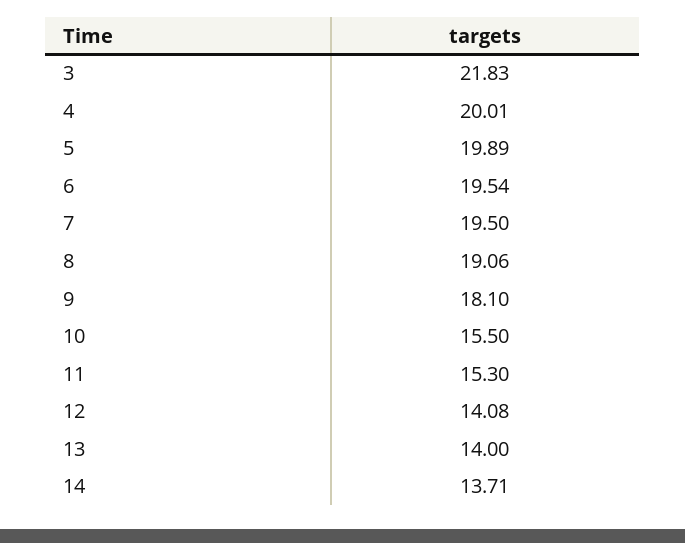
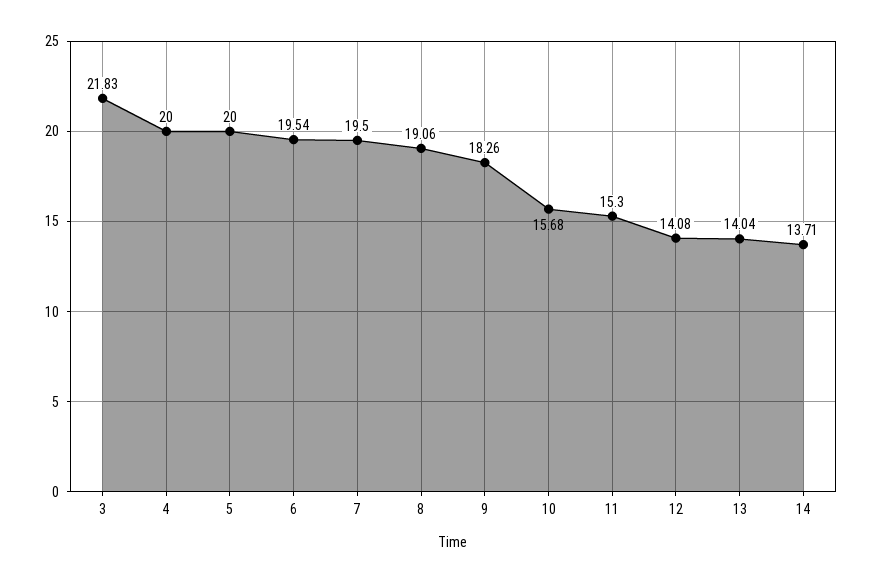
4: 20.01 -> 20
5: 19.89 -> 20
9: 18.1 -> 18.26
10: 15.5 -> 15.68
13: 14 -> 14.04

